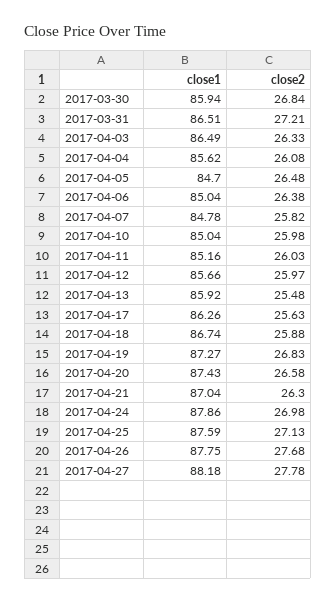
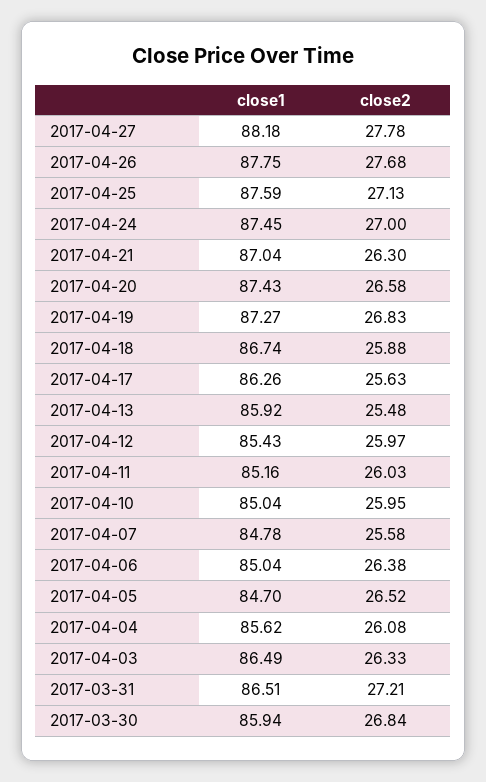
close2, 2017-04-05: 26.48 -> 26.52
close2, 2017-04-07: 25.82 -> 25.58
close2, 2017-04-10: 25.98 -> 25.95
close1, 2017-04-12: 85.66 -> 85.43
close1, 2017-04-24: 87.86 -> 87.45
close2, 2017-04-24: 26.98 -> 27

